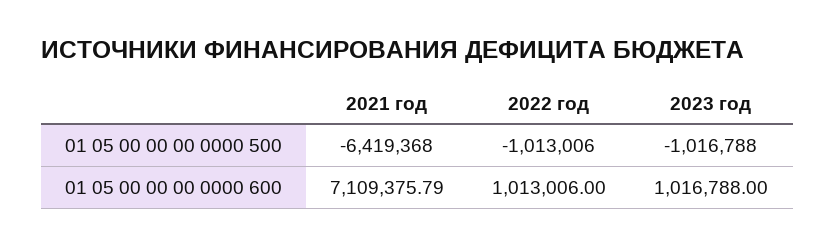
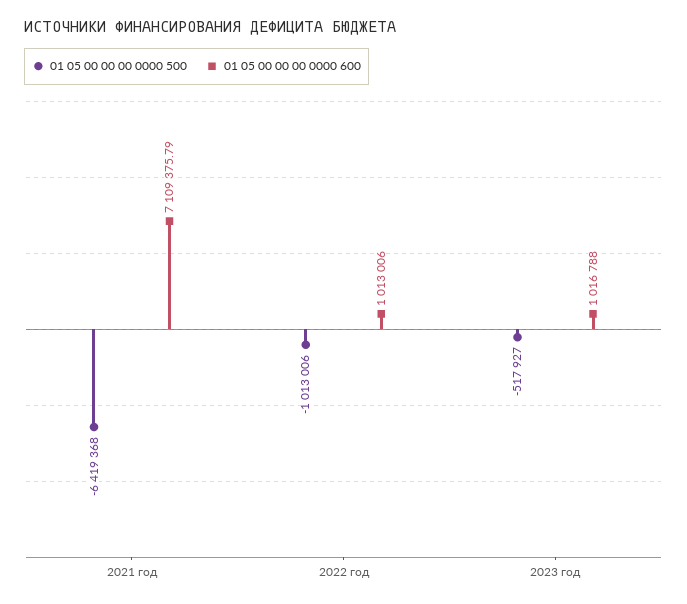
01 05 00 00 00 0000 500, 2023 год: -1016788 -> -517927

